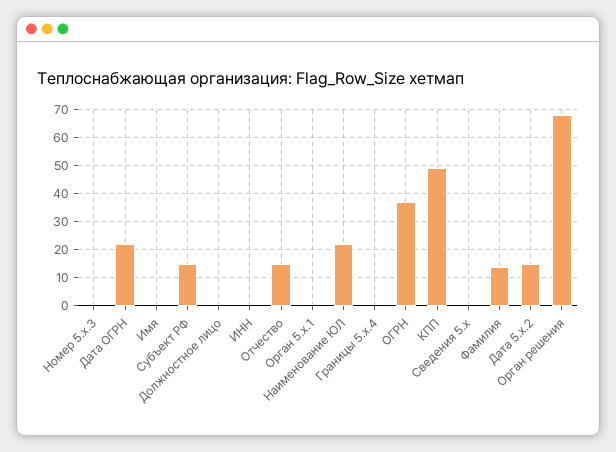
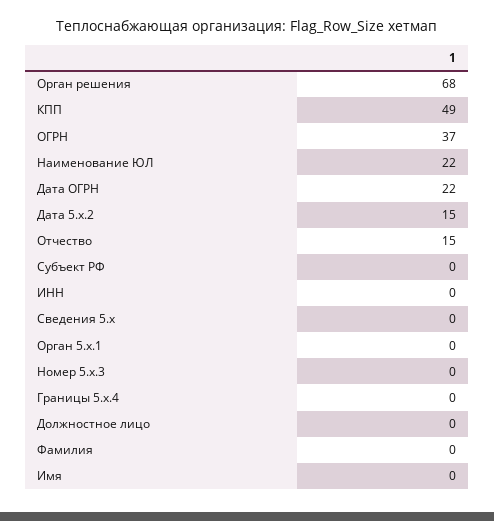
Субъект РФ: 15 -> 0
Фамилия: 15 -> 0

